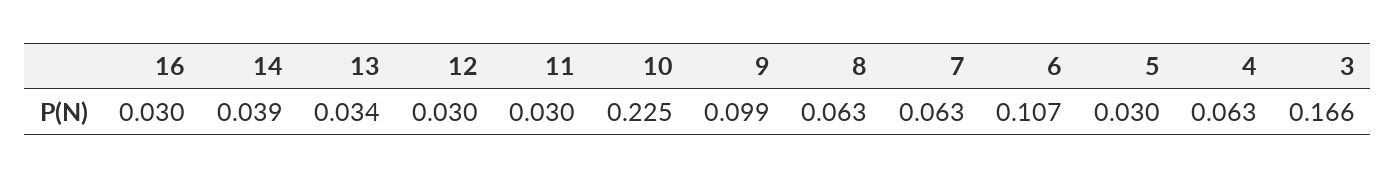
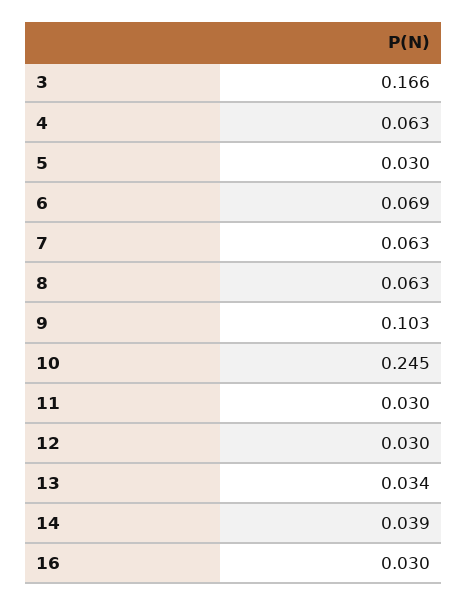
10: 0.225 -> 0.245
9: 0.099 -> 0.103
6: 0.107 -> 0.069

